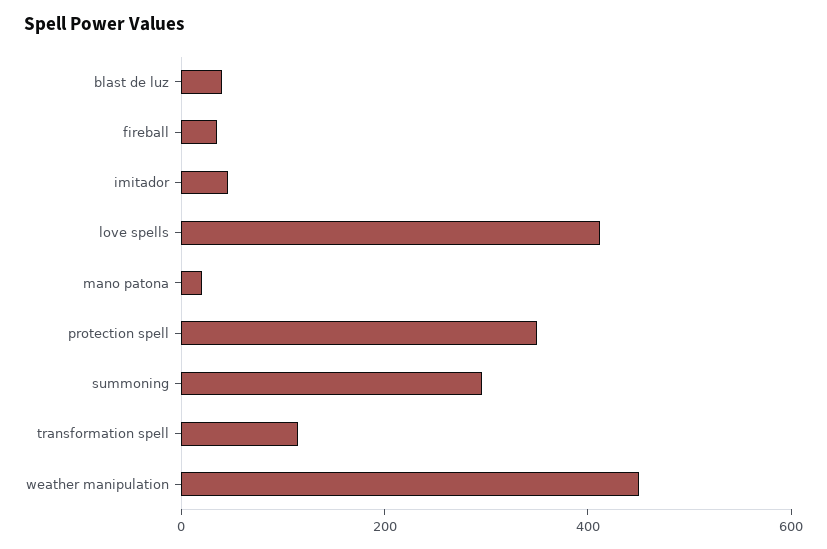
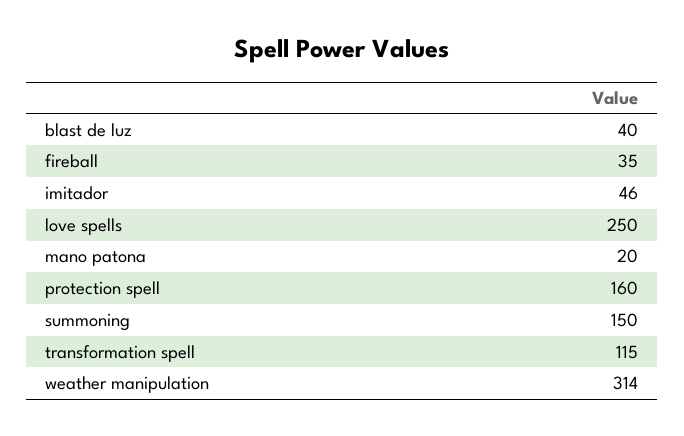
love spells: 400 -> 250
protection spell: 350 -> 160
summoning: 300 -> 150
weather manipulation: 450 -> 314

